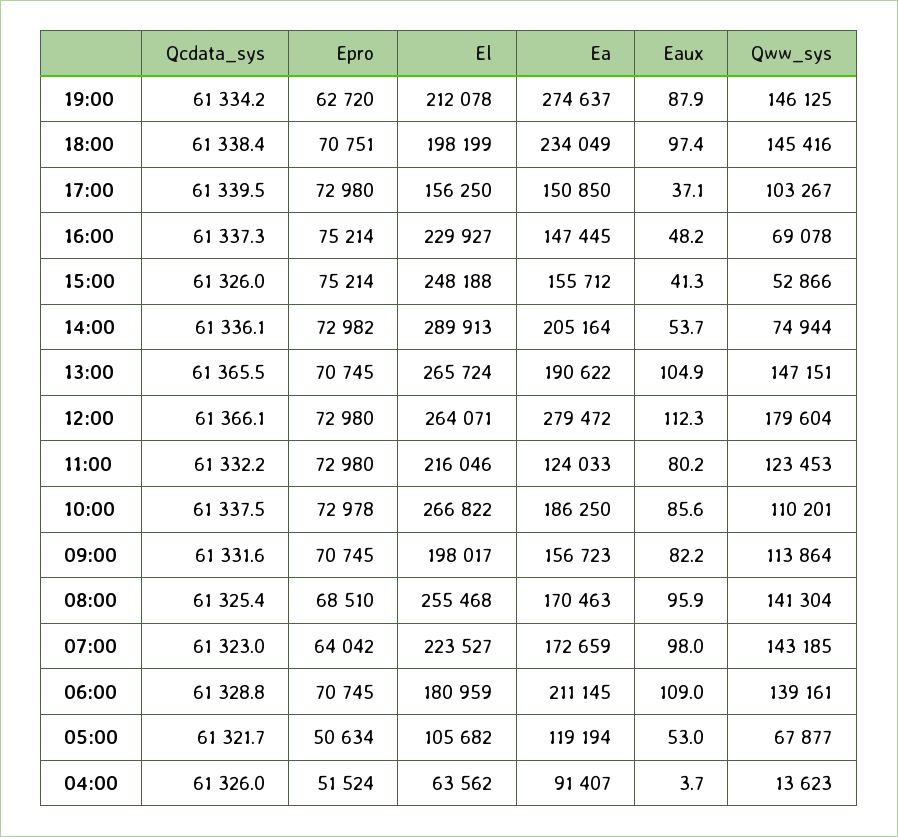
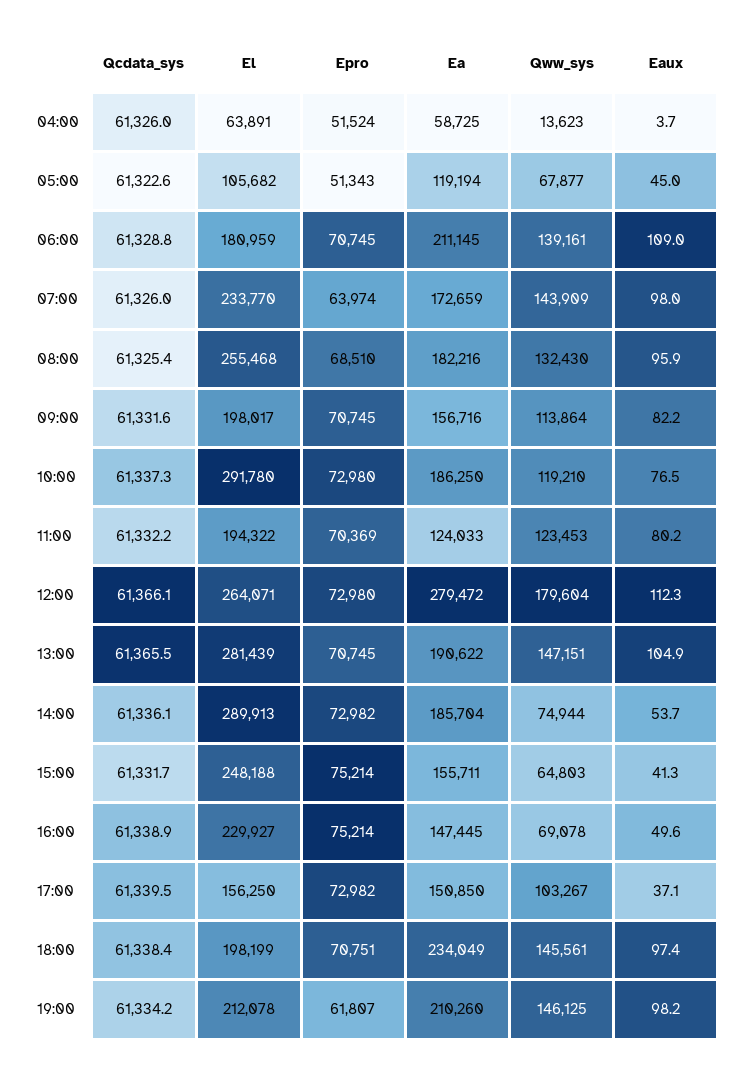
Epro, 19:00: 62720 -> 61807
Ea, 19:00: 274637 -> 210260
Eaux, 19:00: 87.9 -> 98.2
Qww_sys, 18:00: 145416 -> 145561
Epro, 17:00: 72980 -> 72982
Qcdata_sys, 16:00: 61337.3 -> 61338.9
Eaux, 16:00: 48.2 -> 49.6
Qcdata_sys, 15:00: 61326 -> 61331.7
Ea, 15:00: 155712 -> 155711
Qww_sys, 15:00: 52866 -> 64803
Ea, 14:00: 205164 -> 185704
El, 13:00: 265724 -> 281439
Epro, 11:00: 72980 -> 70369
El, 11:00: 216046 -> 194322
Qcdata_sys, 10:00: 61337.5 -> 61337.3
Epro, 10:00: 72978 -> 72980
El, 10:00: 266822 -> 291780
Eaux, 10:00: 85.6 -> 76.5
Qww_sys, 10:00: 110201 -> 119210
Ea, 09:00: 156723 -> 156716
Ea, 08:00: 170463 -> 182216
Qww_sys, 08:00: 141304 -> 132430
Qcdata_sys, 07:00: 61323 -> 61326
Epro, 07:00: 64042 -> 63974
El, 07:00: 223527 -> 233770
Qww_sys, 07:00: 143185 -> 143909
Qcdata_sys, 05:00: 61321.7 -> 61322.6
Epro, 05:00: 50634 -> 51343
Eaux, 05:00: 53 -> 45
El, 04:00: 63562 -> 63891
Ea, 04:00: 91407 -> 58725

